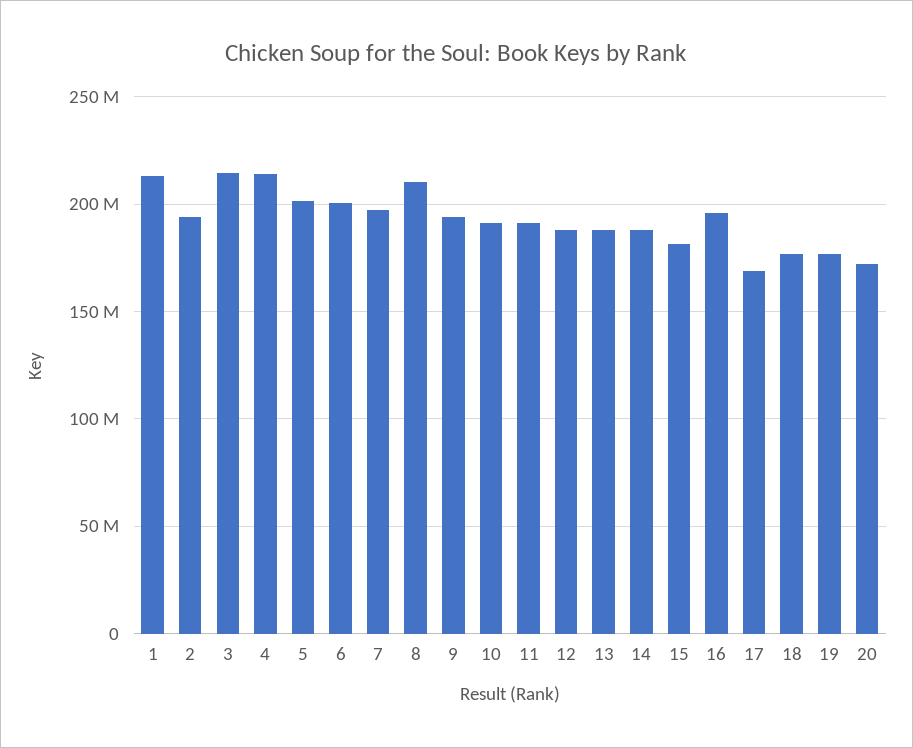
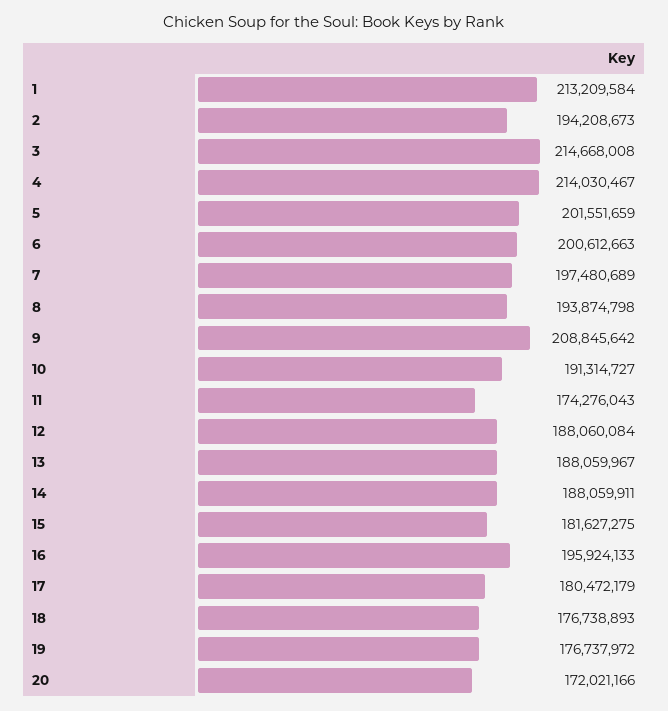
8: 210000000 -> 193874798
9: 195000000 -> 208845642
11: 190000000 -> 174276043
17: 170000000 -> 180472179

